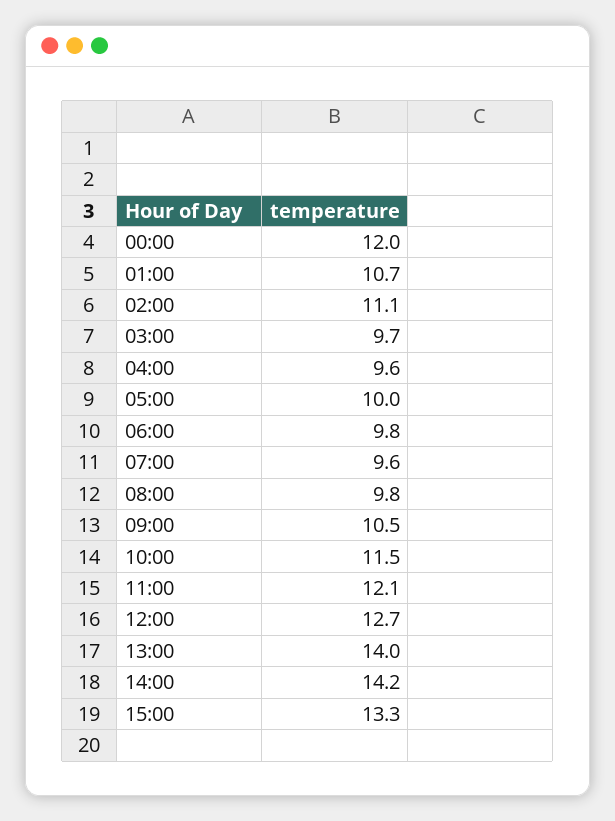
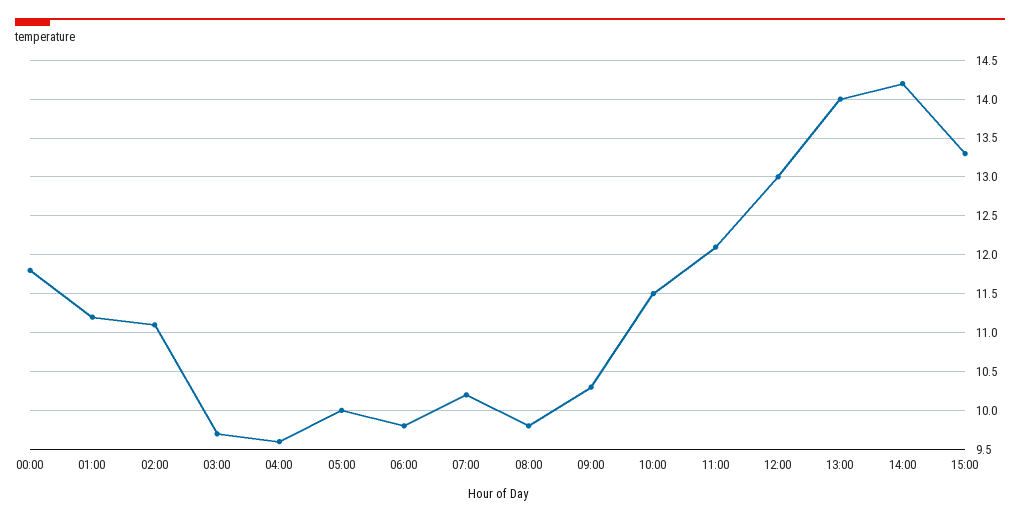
00:00: 12 -> 11.8
01:00: 10.7 -> 11.2
07:00: 9.6 -> 10.2
09:00: 10.5 -> 10.3
12:00: 12.7 -> 13

